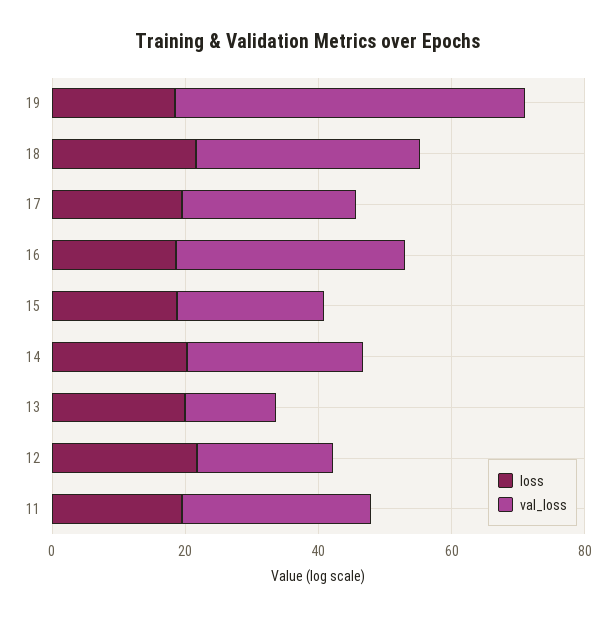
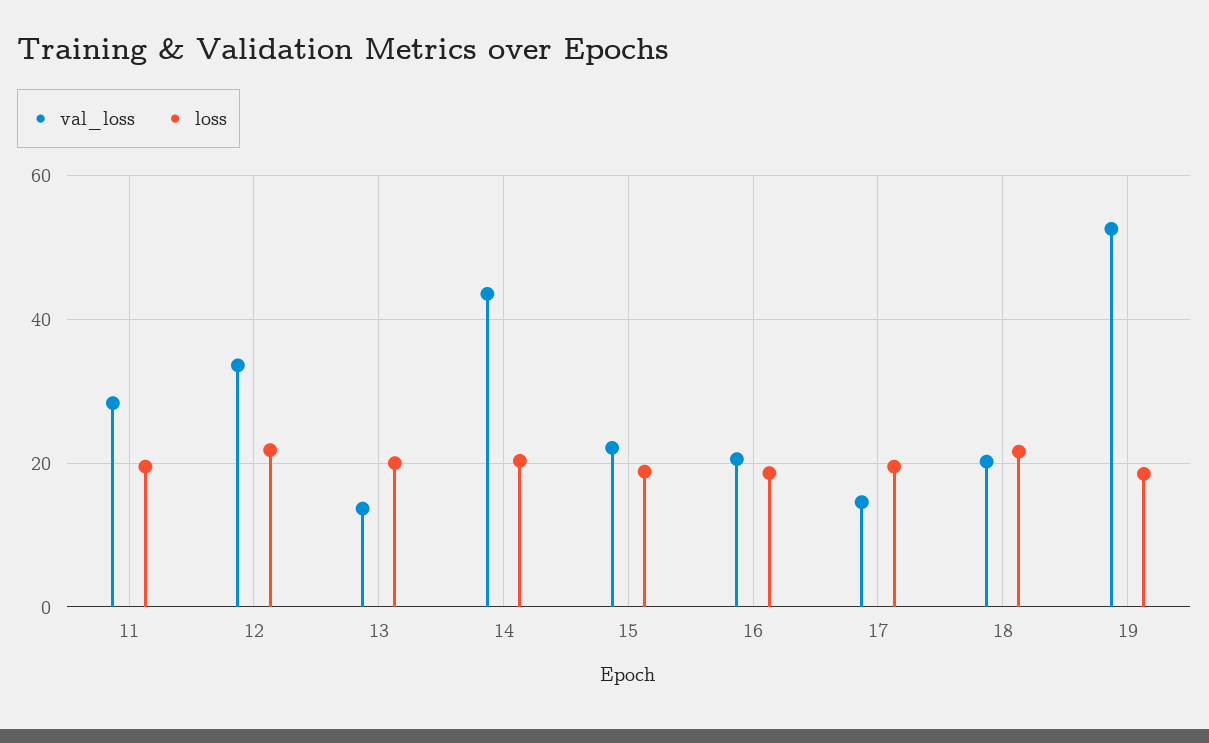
val_loss, 18: 35 -> 20
val_loss, 17: 25 -> 14
val_loss, 16: 35 -> 20
val_loss, 14: 25 -> 44
val_loss, 12: 20 -> 34

